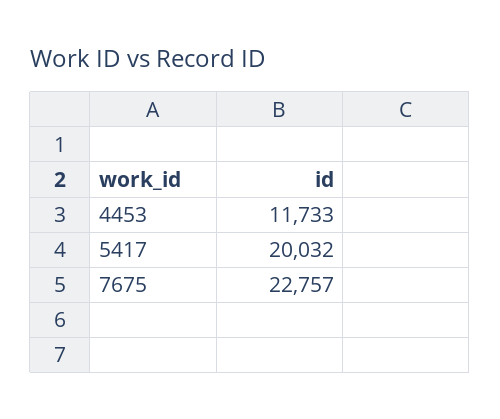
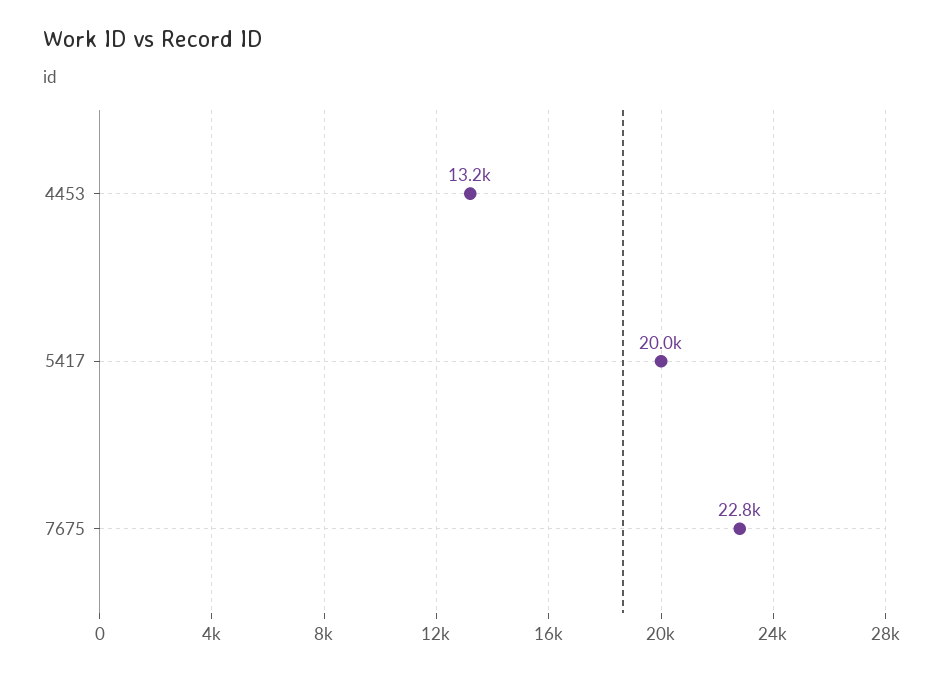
4453: 11733 -> 13200

